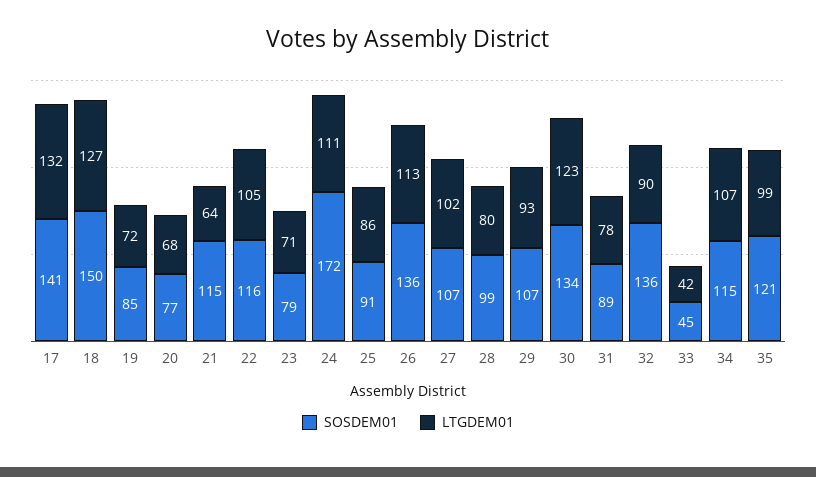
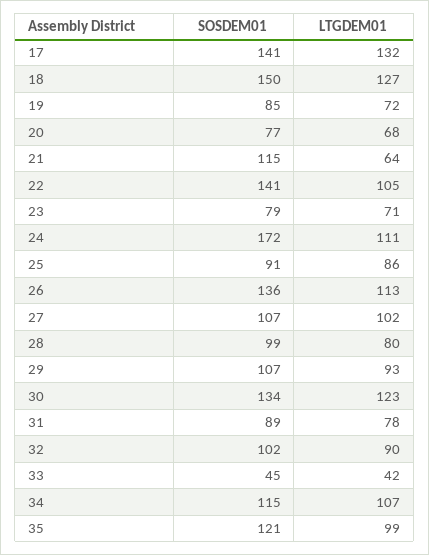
SOSDEM01, 22: 116 -> 141
SOSDEM01, 32: 136 -> 102

